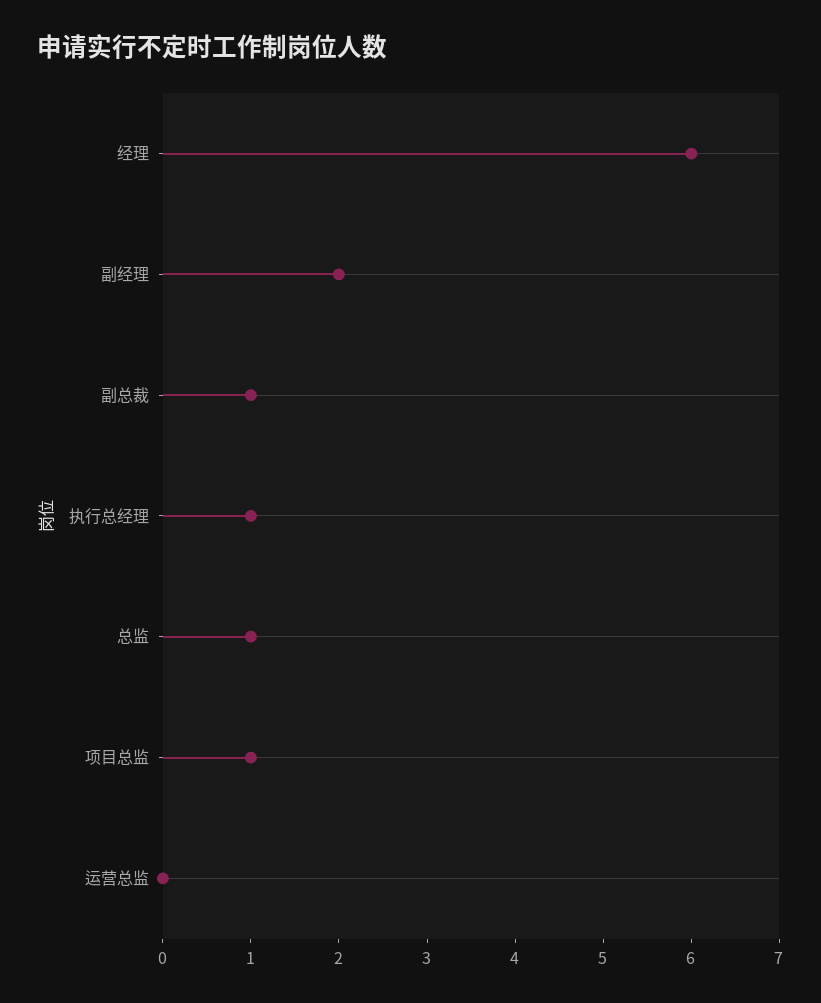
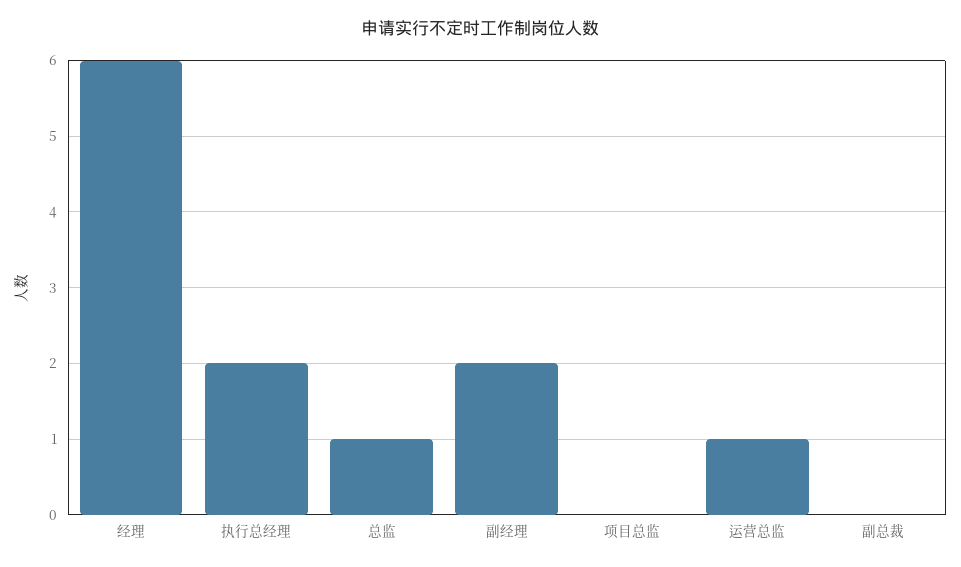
副总裁: 1 -> 0
执行总经理: 1 -> 2
项目总监: 1 -> 0
运营总监: 0 -> 1

